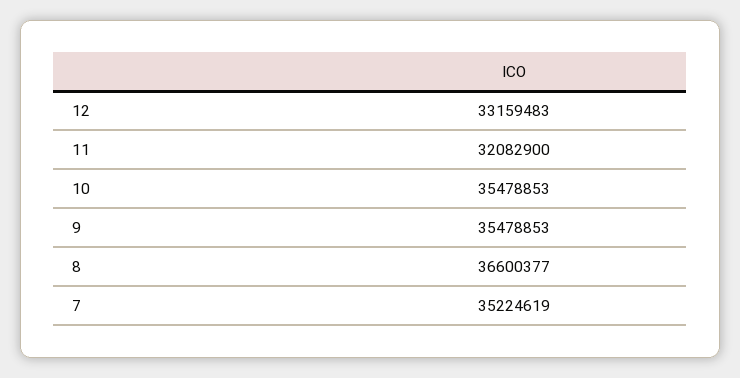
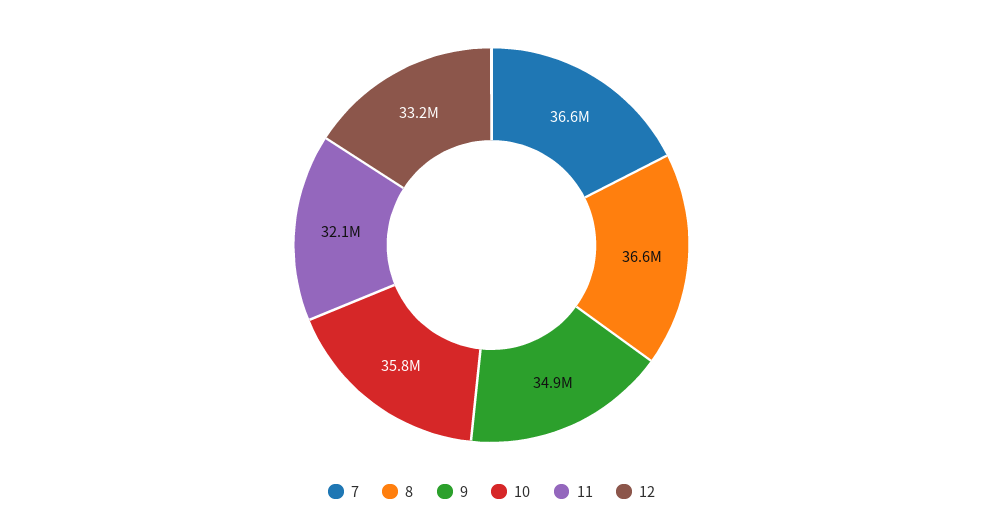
10: 35478853 -> 35800000
9: 35478853 -> 34900000
7: 35224619 -> 36600000

